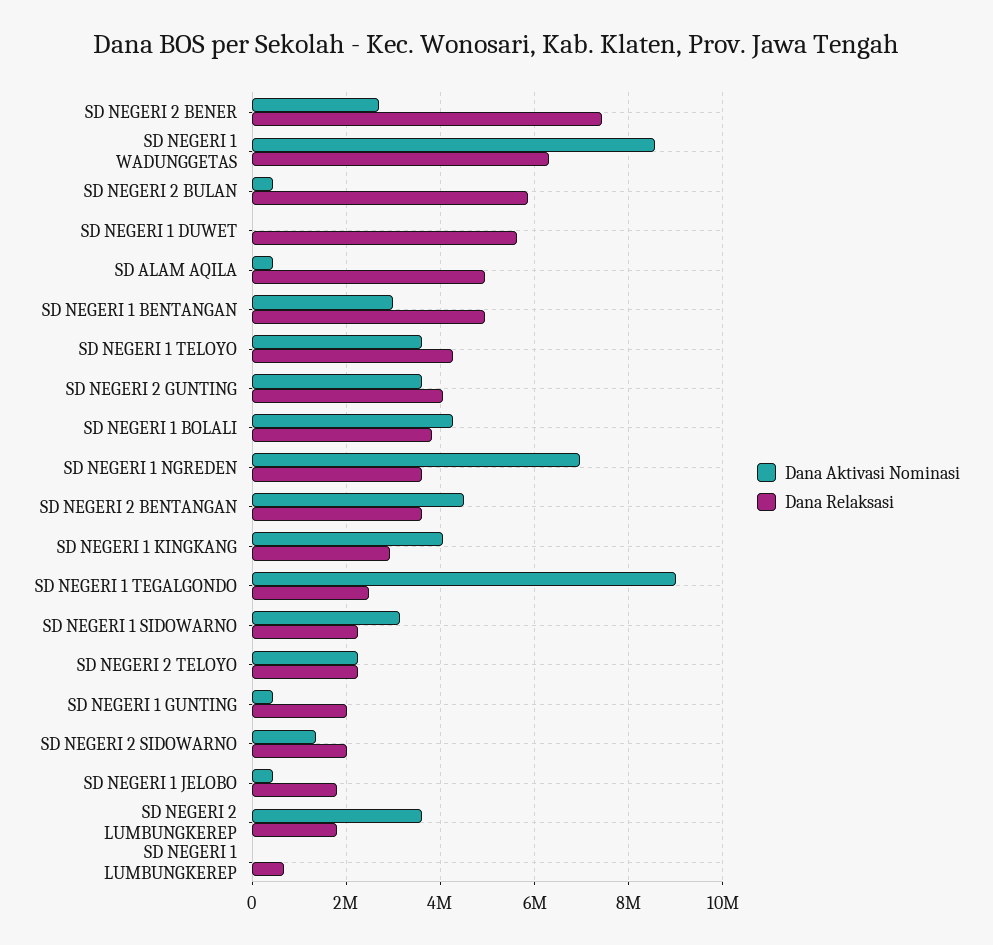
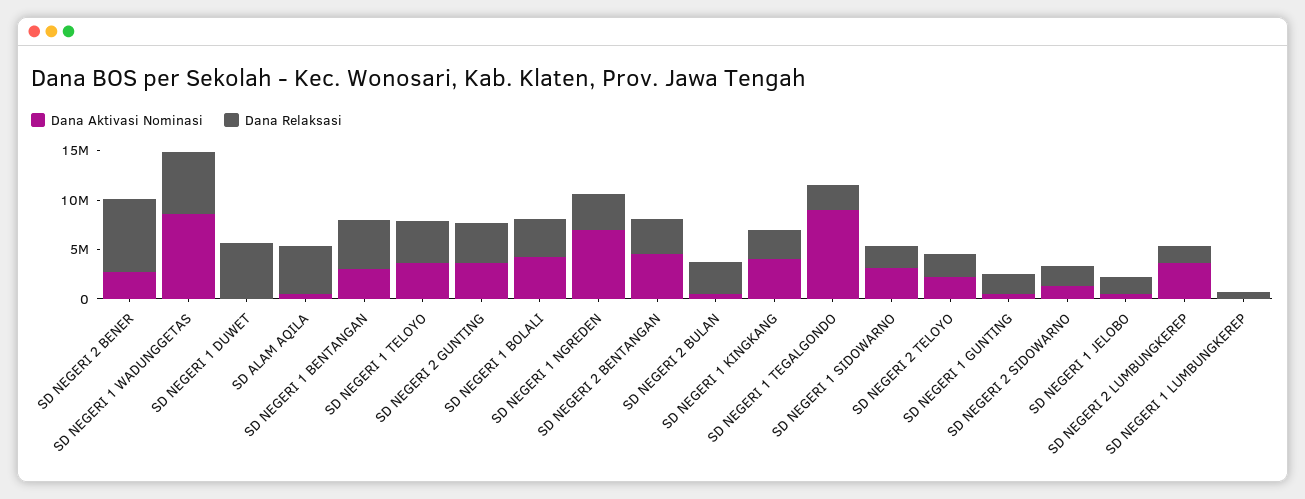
Dana Relaksasi, SD NEGERI 2 BULAN: 5800000 -> 3000000

